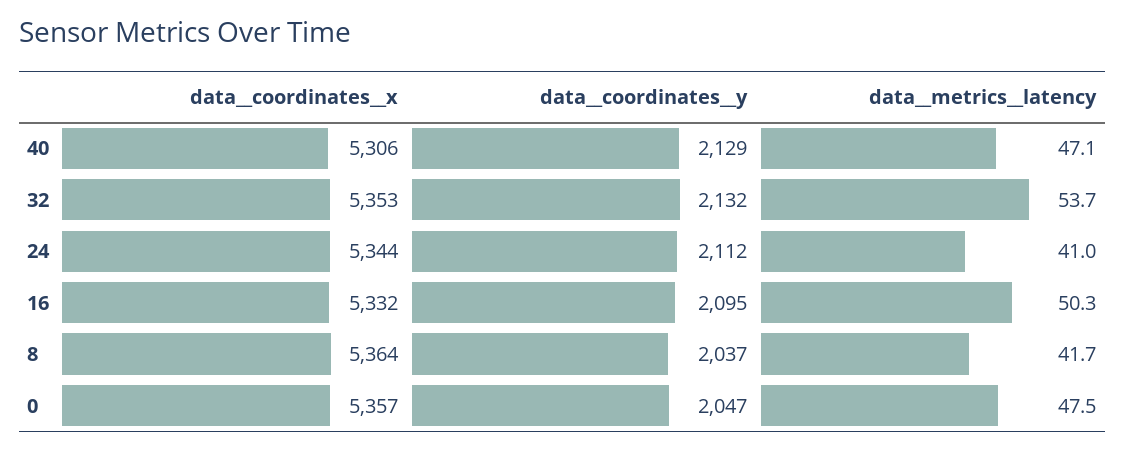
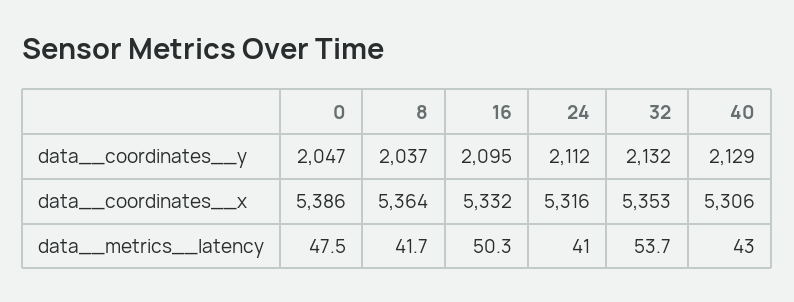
data__metrics__latency, 40: 47.1 -> 43
data__coordinates__x, 24: 5344 -> 5316
data__coordinates__x, 0: 5357 -> 5386

